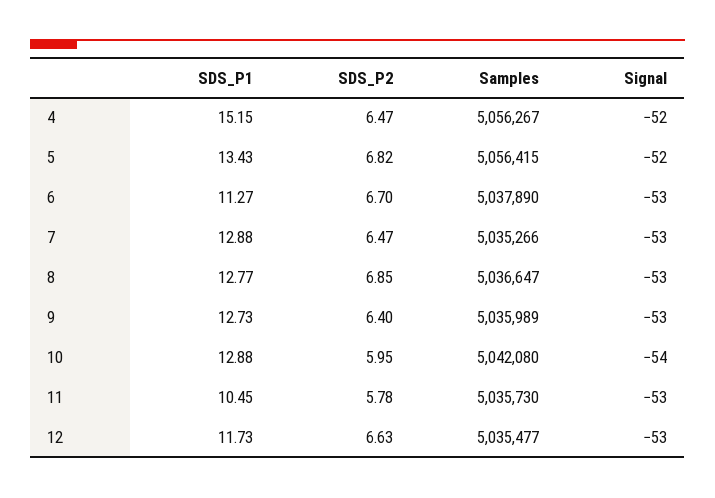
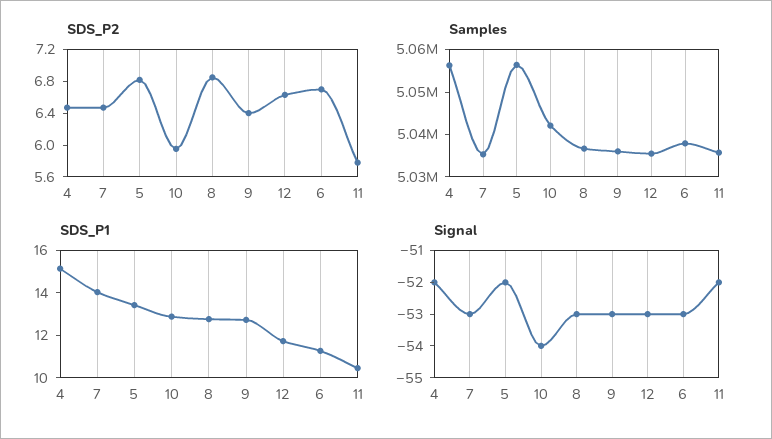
SDS_P1, 7: 12.88 -> 14
Signal, 11: -53 -> -52

